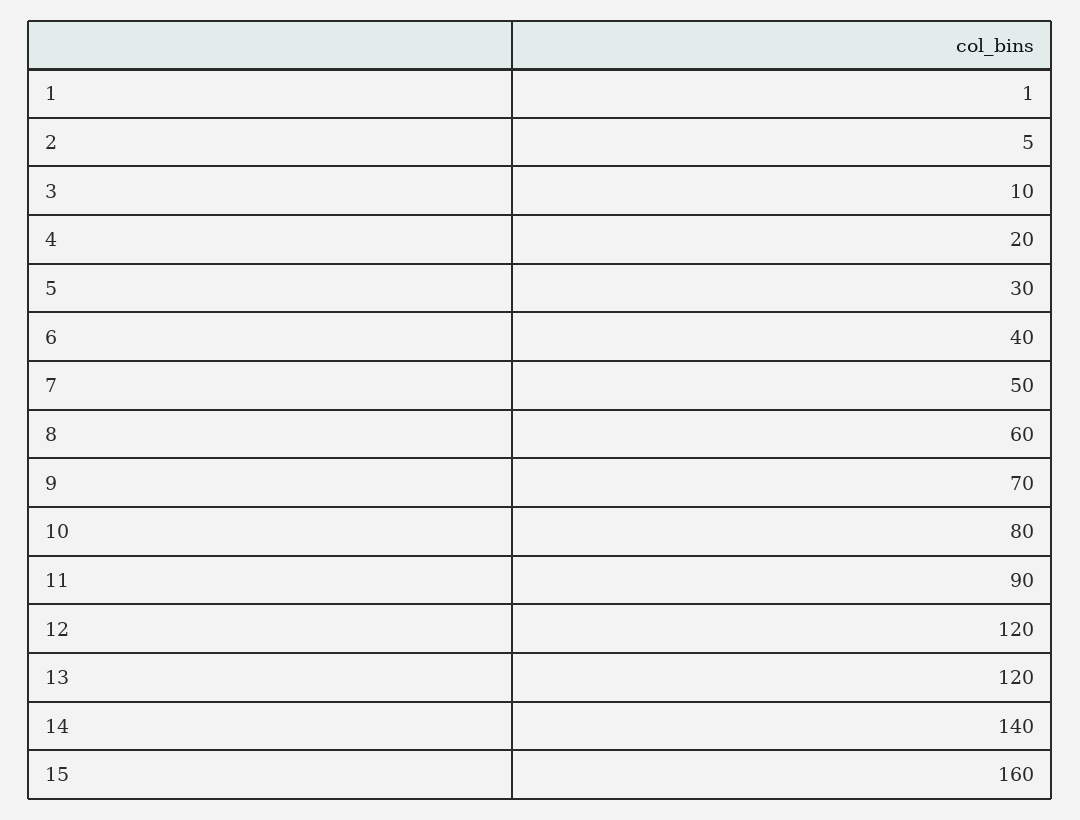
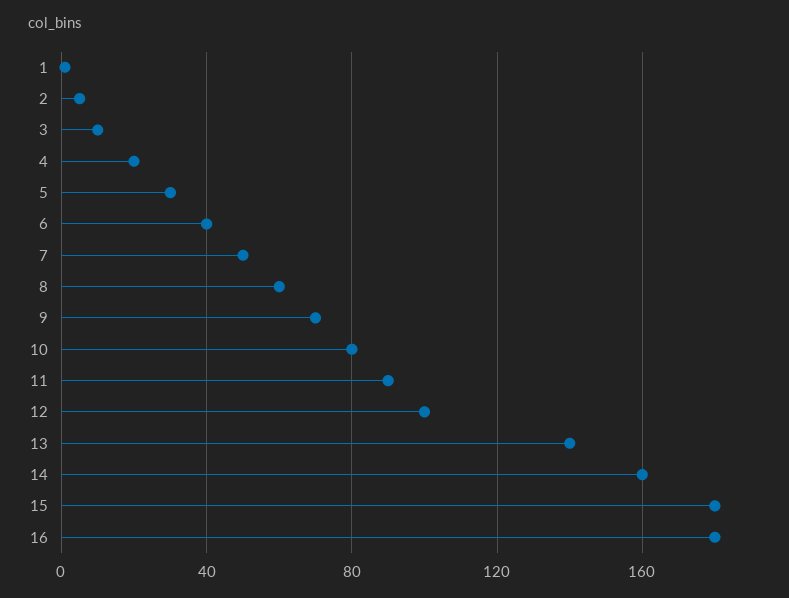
12: 120 -> 100
13: 120 -> 140
14: 140 -> 160
15: 160 -> 180
16: none -> 180

